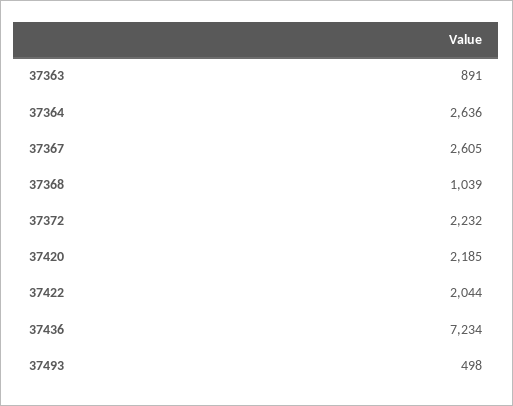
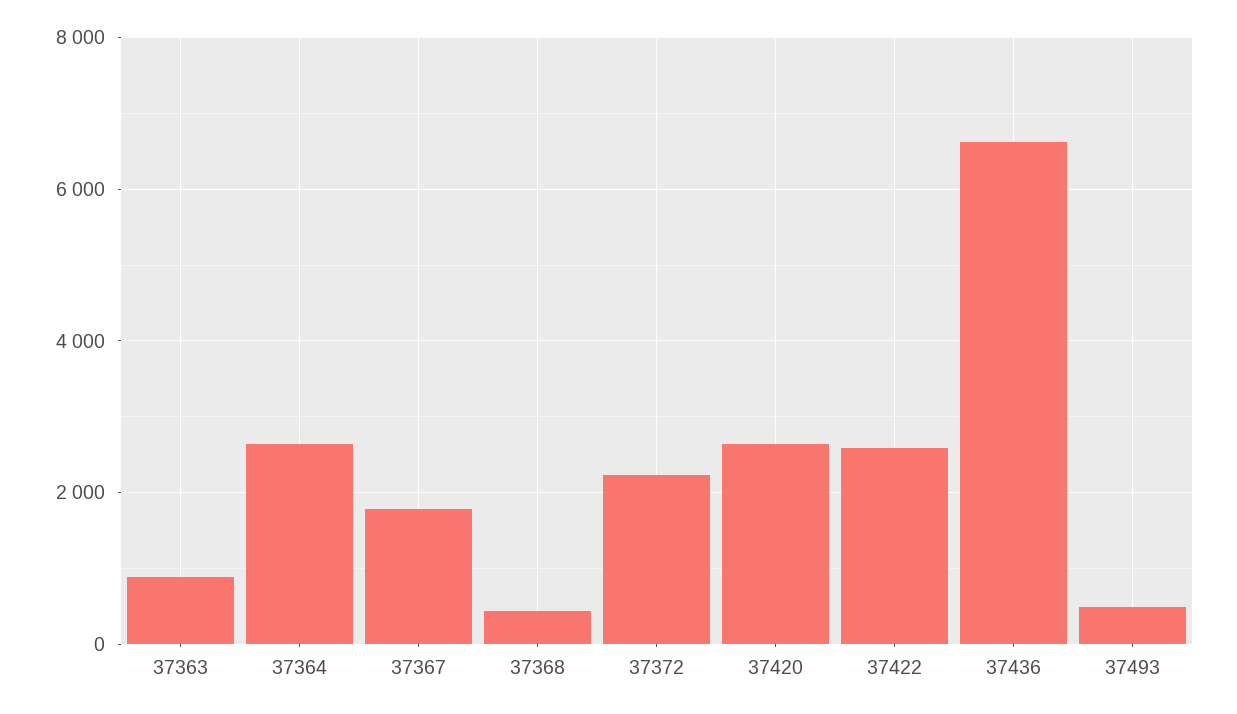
37367: 2605 -> 1800
37368: 1039 -> 400
37420: 2185 -> 2600
37422: 2044 -> 2600
37436: 7234 -> 6600

